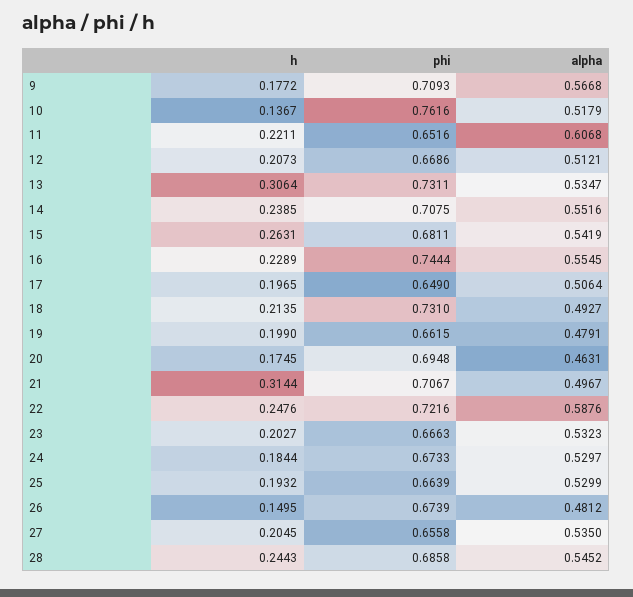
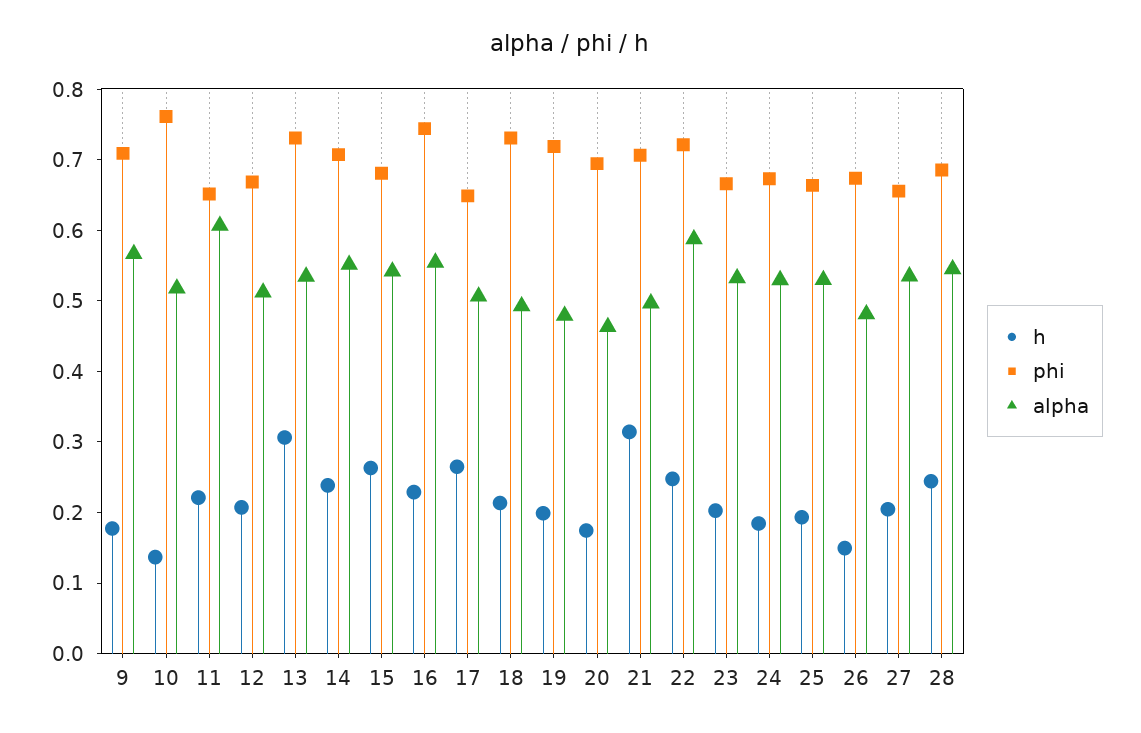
h, 17: 0.1965 -> 0.26
phi, 19: 0.6615 -> 0.72

